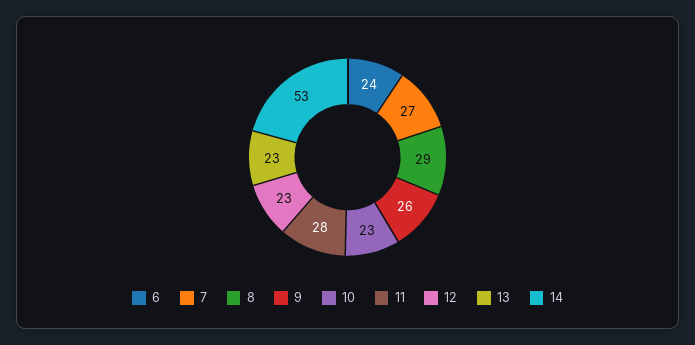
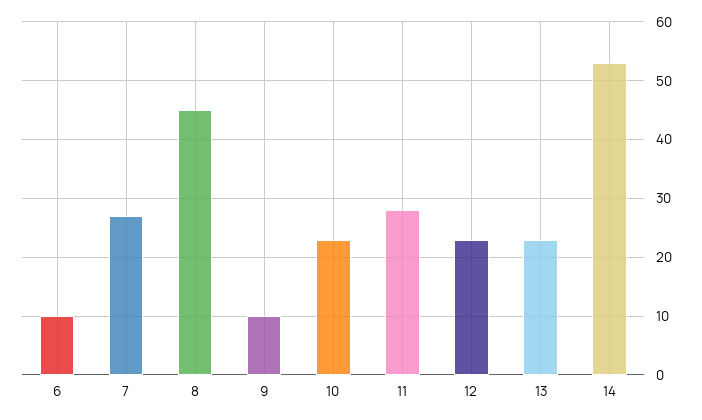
6: 24 -> 10
8: 29 -> 45
9: 26 -> 10

